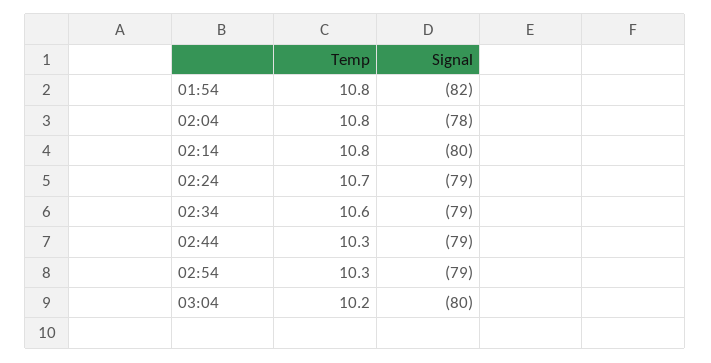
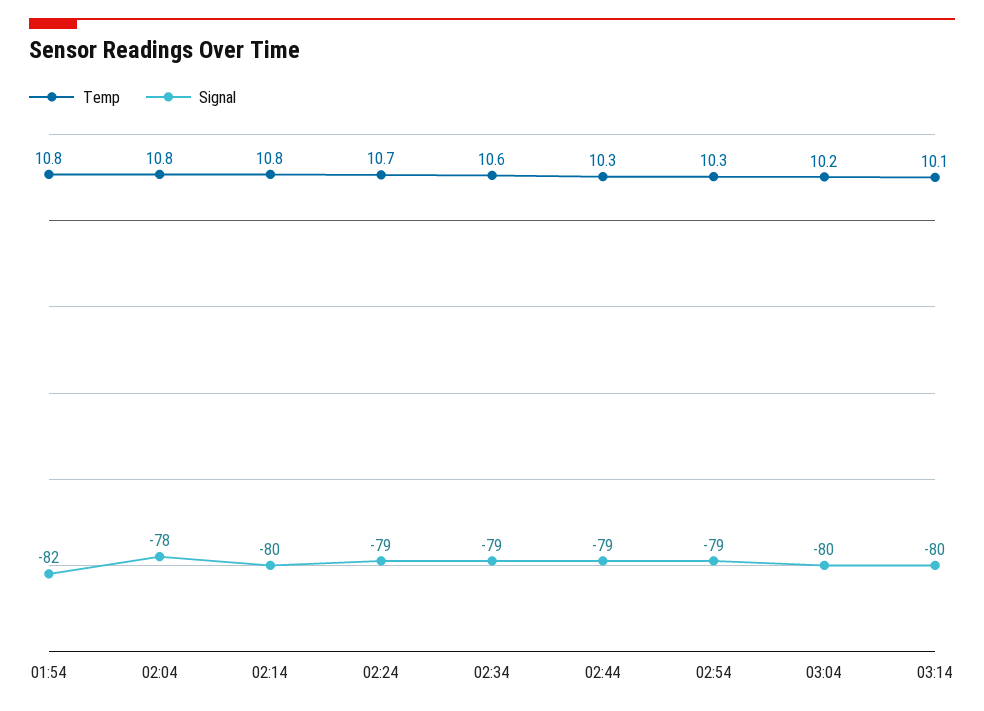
Temp, 03:14: none -> 10.1
Signal, 03:14: none -> -80

